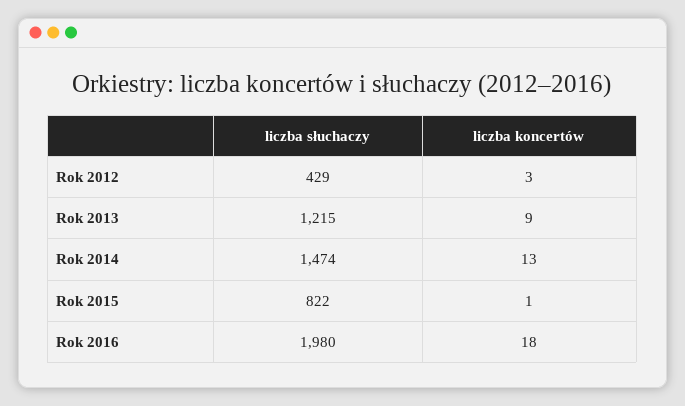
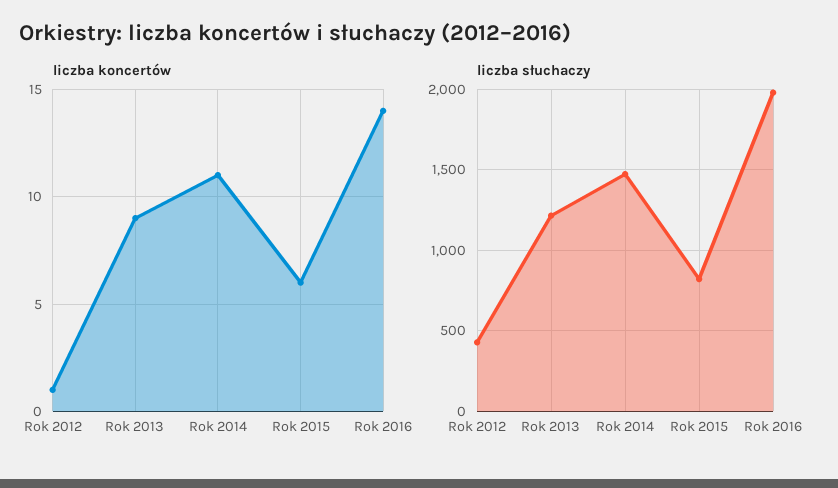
liczba koncertów, Rok 2012: 3 -> 1
liczba koncertów, Rok 2014: 13 -> 11
liczba koncertów, Rok 2015: 1 -> 6
liczba koncertów, Rok 2016: 18 -> 14

